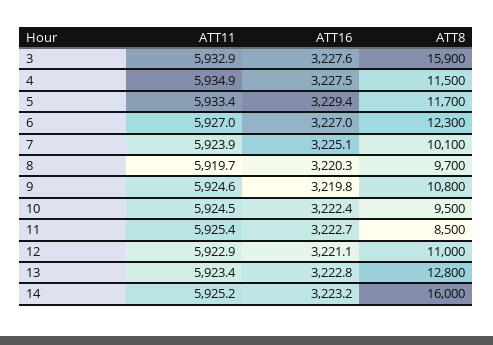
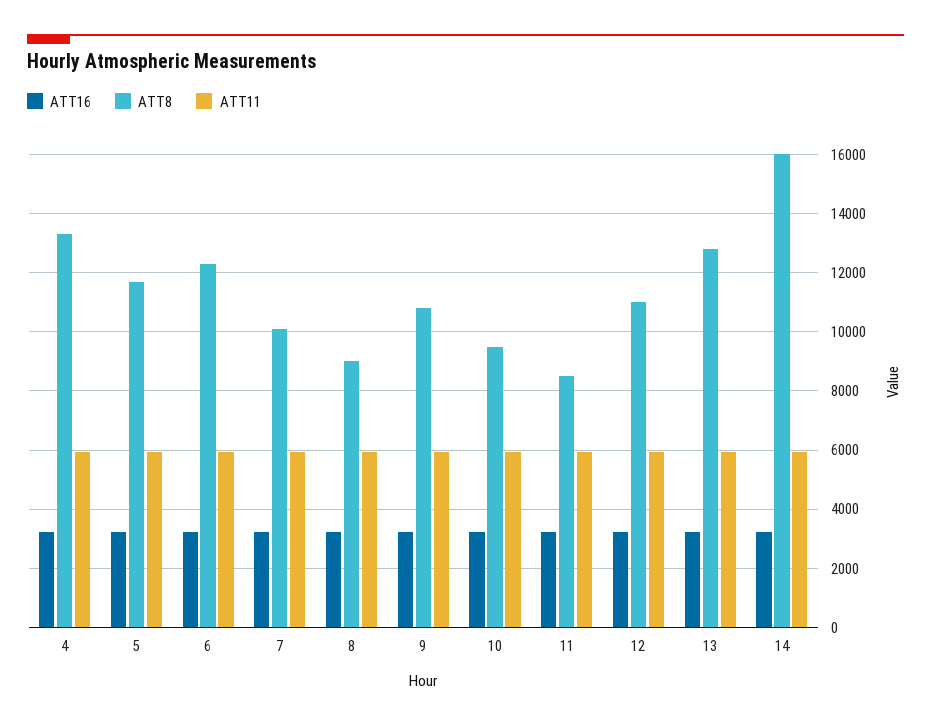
ATT11, 3: 5932.9 -> none
ATT16, 3: 3227.6 -> none
ATT8, 3: 15900 -> none
ATT8, 4: 11500 -> 13250
ATT8, 8: 9700 -> 9000

